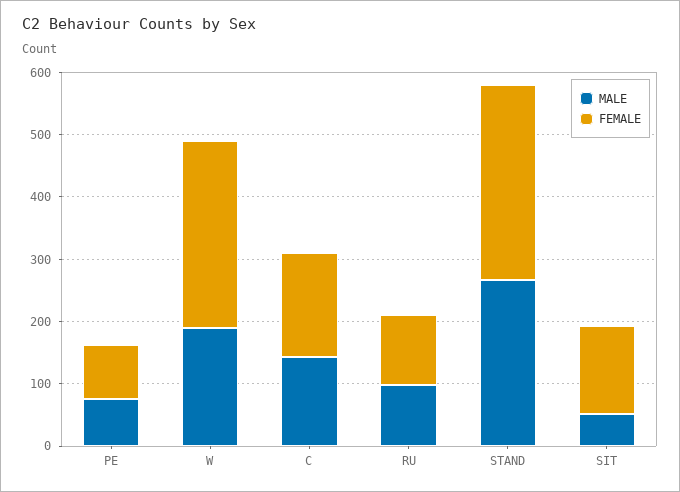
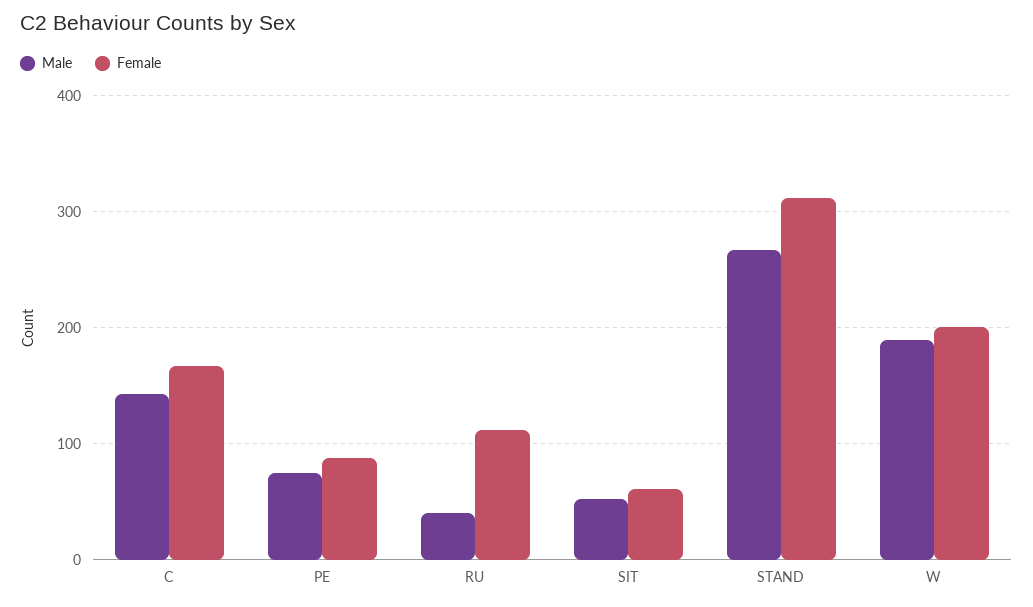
FEMALE, W: 300 -> 200
MALE, RU: 100 -> 40
FEMALE, SIT: 140 -> 60

